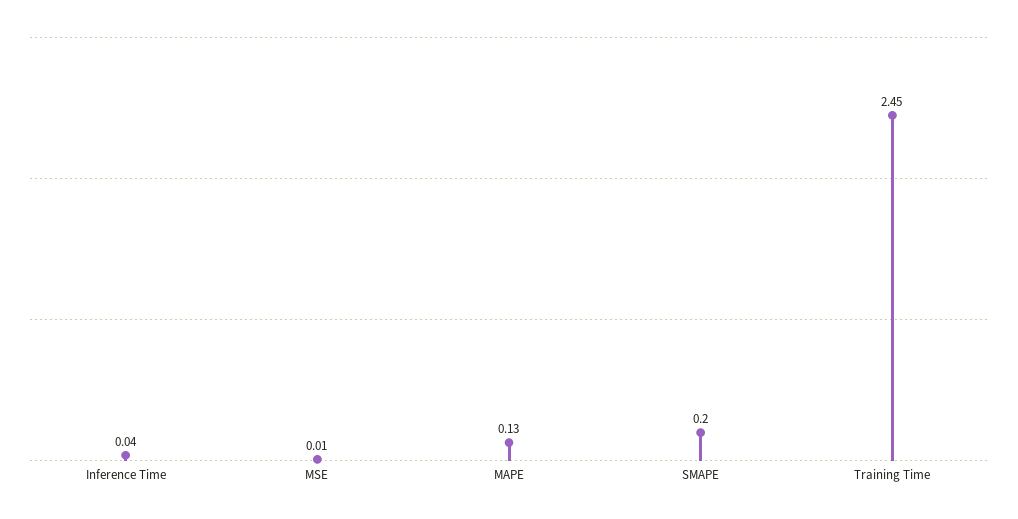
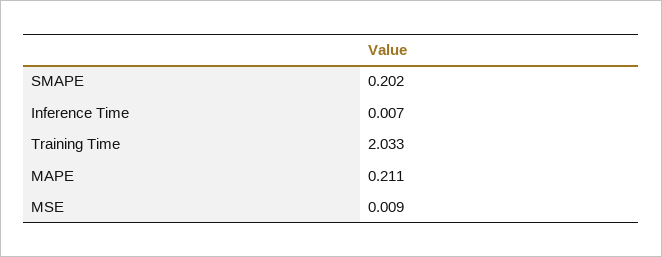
Inference Time: 0.04 -> 0.007
MAPE: 0.13 -> 0.211
Training Time: 2.45 -> 2.033

